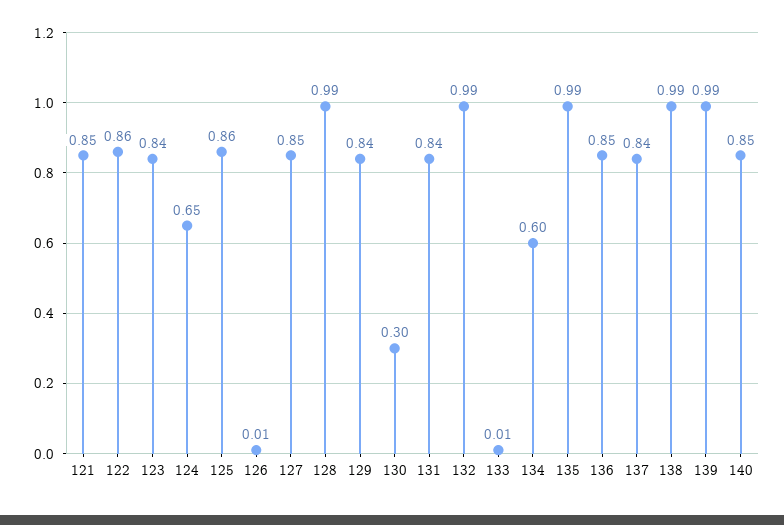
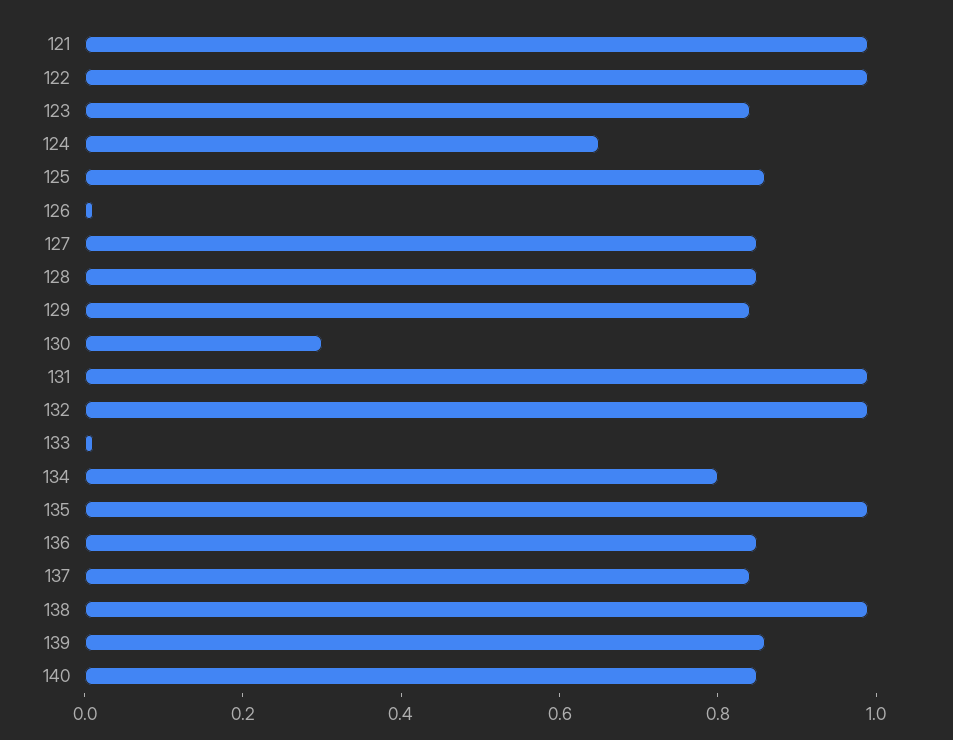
121: 0.85 -> 1
122: 0.86 -> 1
128: 0.99 -> 0.85
131: 0.84 -> 1
134: 0.6 -> 0.8
139: 0.99 -> 0.85

